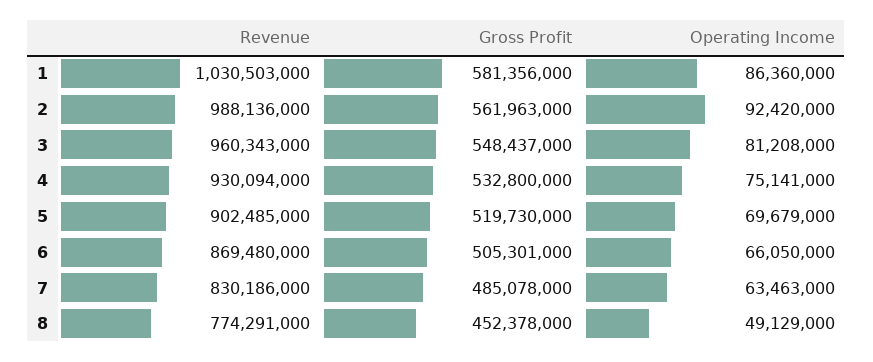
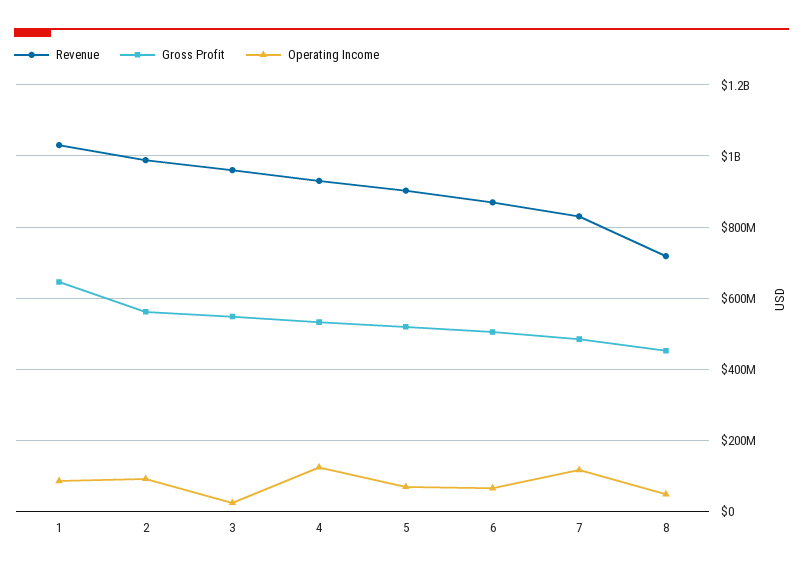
Gross Profit, 1: 581356000 -> 640000000
Operating Income, 3: 81208000 -> 20000000
Operating Income, 4: 75141000 -> 120000000
Operating Income, 7: 63463000 -> 120000000
Revenue, 8: 774291000 -> 720000000

